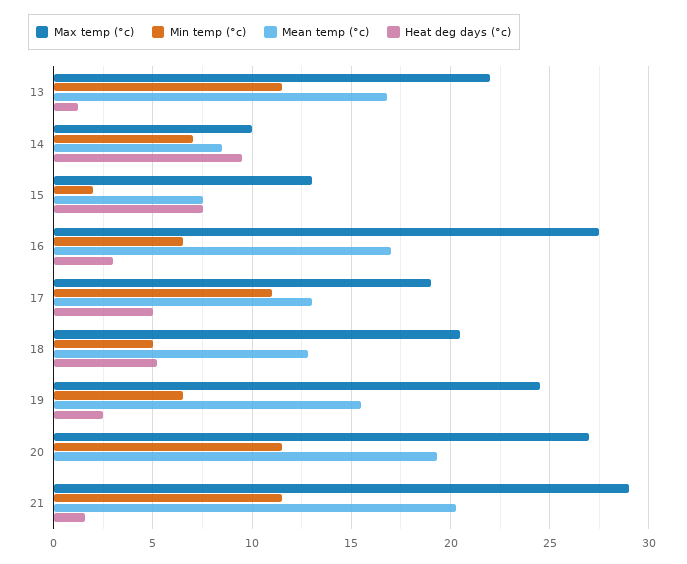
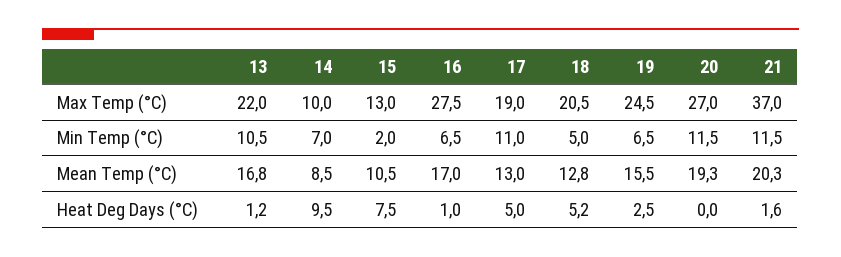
Min temp (°c), 13: 11.5 -> 10.5
Mean temp (°c), 15: 7.5 -> 10.5
Heat deg days (°c), 16: 3 -> 1
Max temp (°c), 21: 29 -> 37

